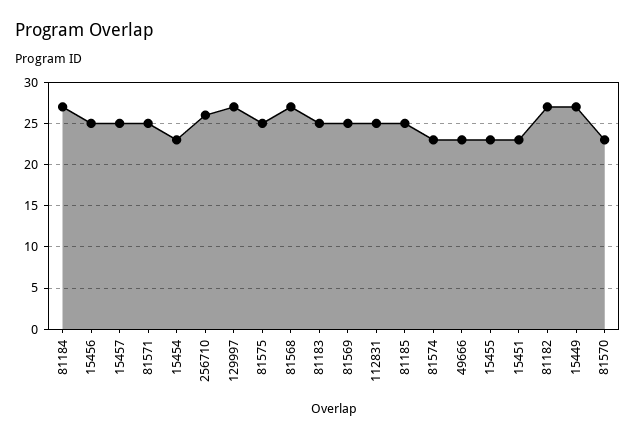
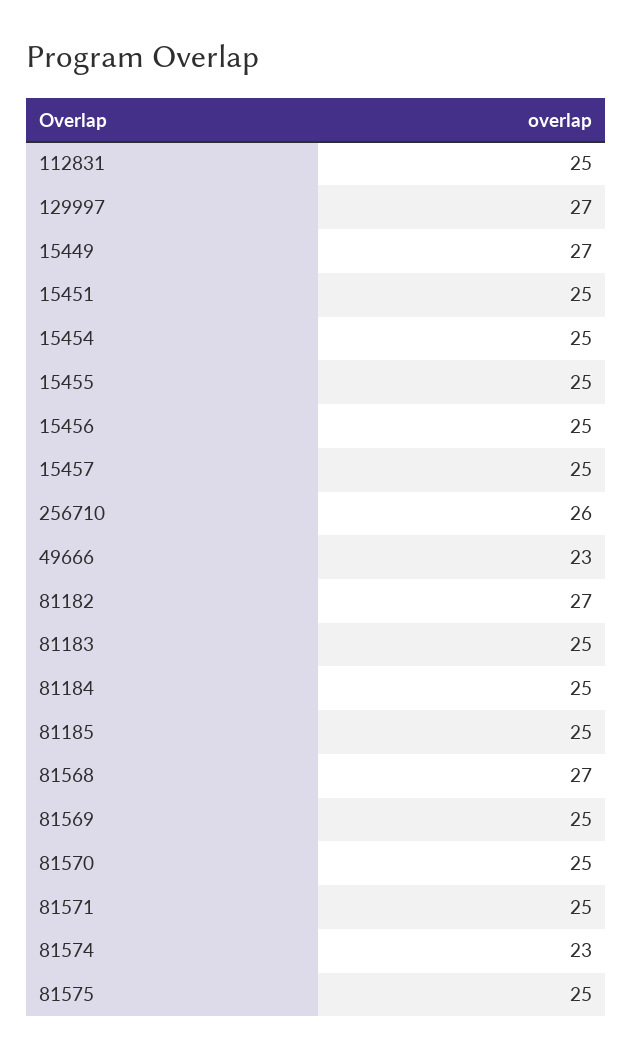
81184: 27 -> 25
15454: 23 -> 25
15455: 23 -> 25
15451: 23 -> 25
81570: 23 -> 25

